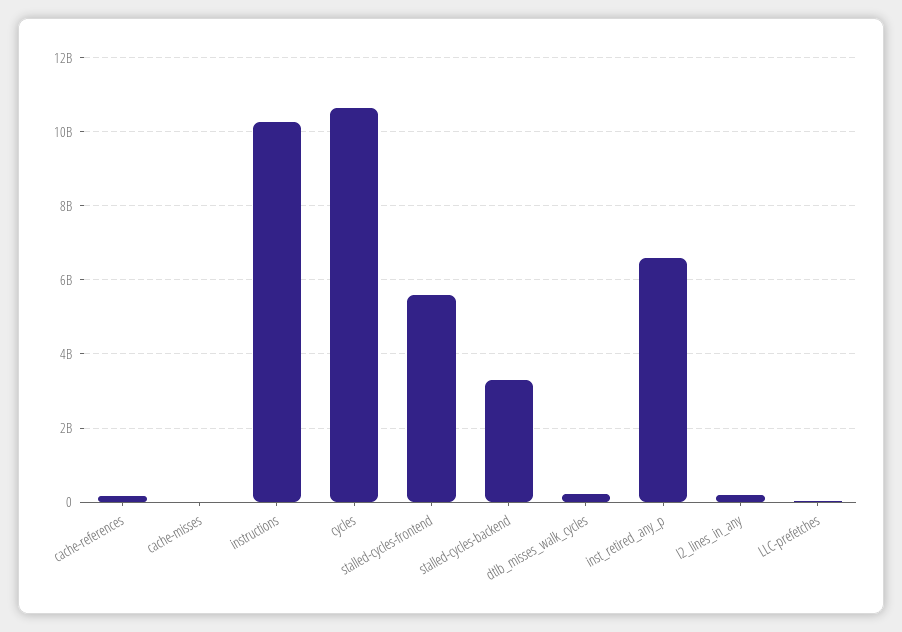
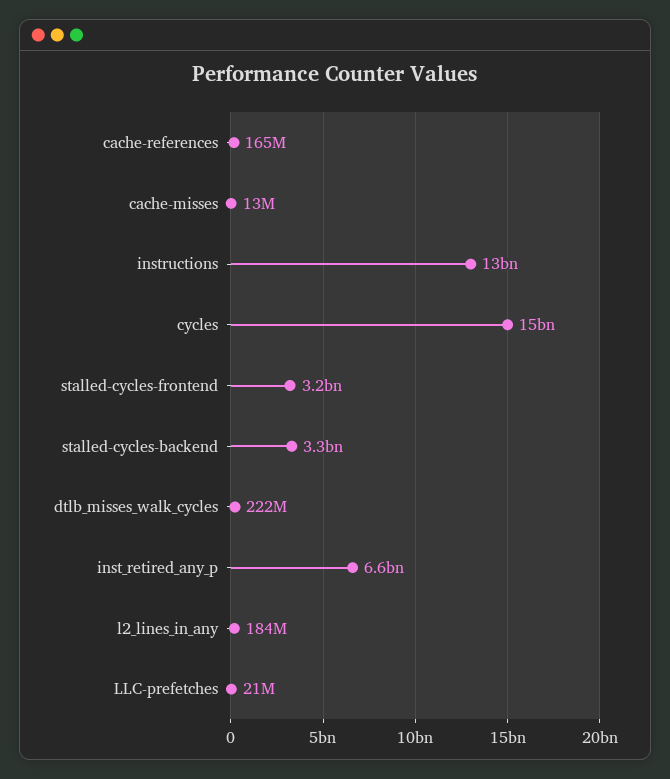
instructions: 10200000000 -> 13000000000
cycles: 10600000000 -> 15000000000
stalled-cycles-frontend: 5600000000 -> 3200000000

